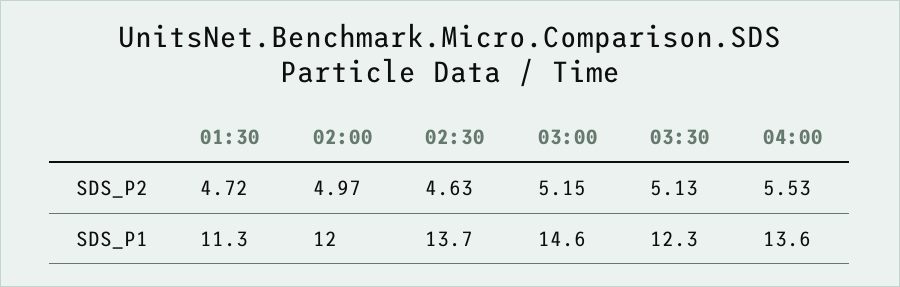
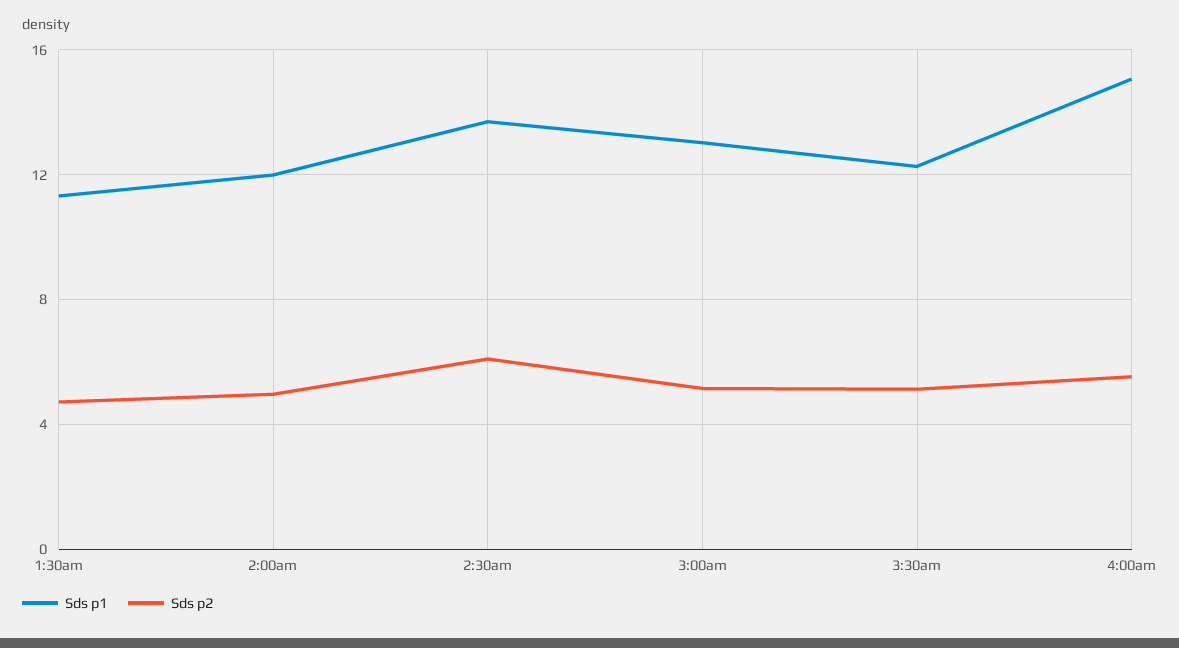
SDS_P2, 02:30: 4.63 -> 6
SDS_P1, 03:00: 14.6 -> 13
SDS_P1, 04:00: 13.6 -> 15

